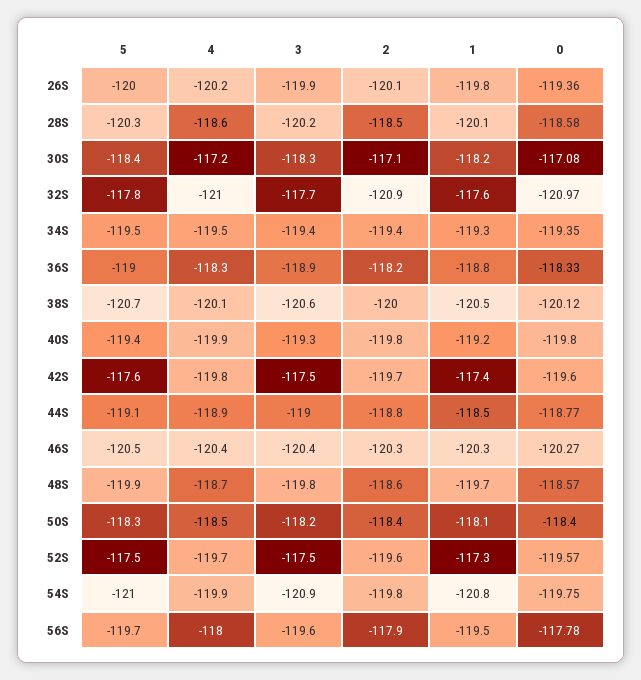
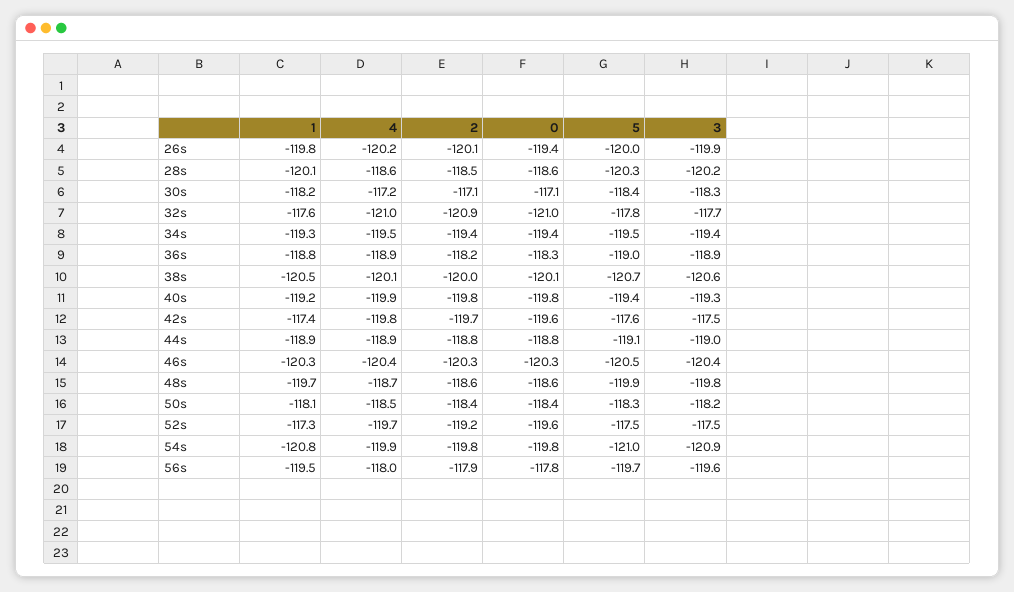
4, 36S: -118.3 -> -118.9
1, 44S: -118.5 -> -118.9
2, 52S: -119.6 -> -119.2

